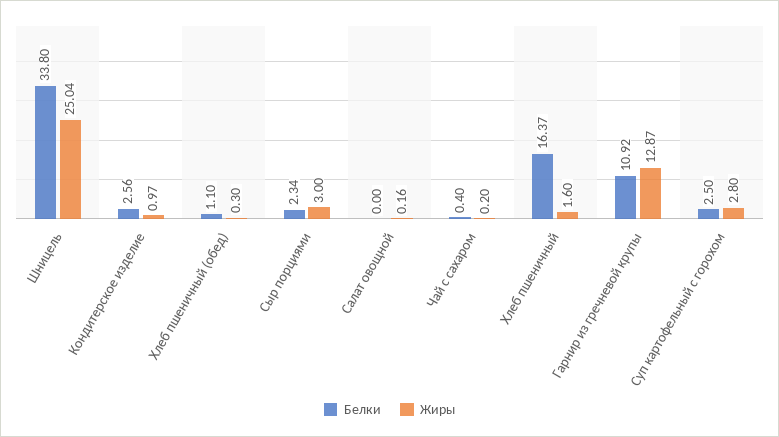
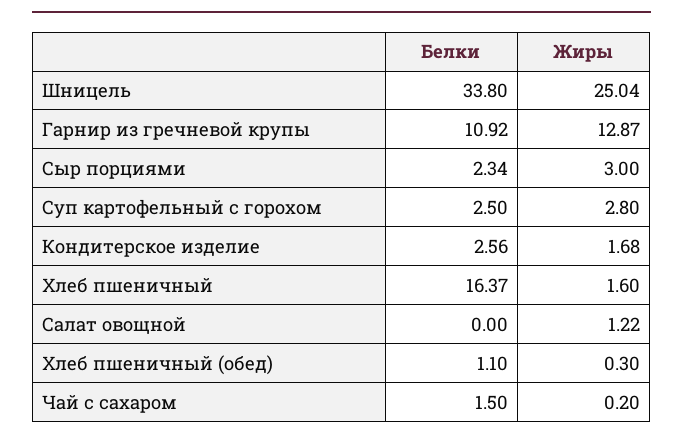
Жиры, Кондитерское изделие: 0.97 -> 1.68
Жиры, Салат овощной: 0.16 -> 1.22
Белки, Чай с сахаром: 0.4 -> 1.5

